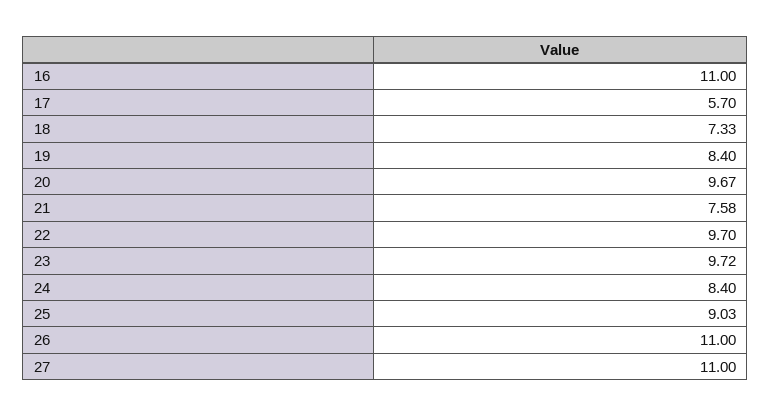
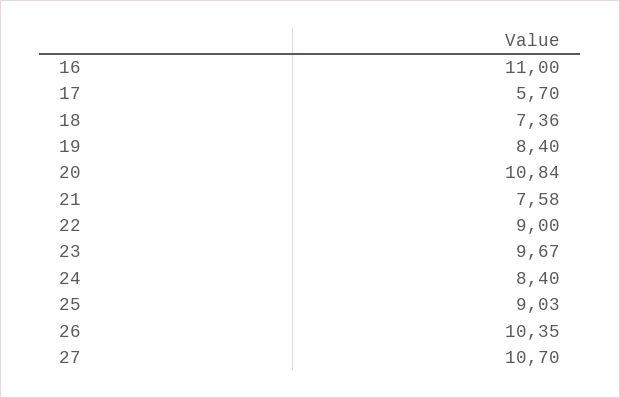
18: 7.33 -> 7.36
20: 9.67 -> 10.84
22: 9.7 -> 9
23: 9.72 -> 9.67
26: 11 -> 10.35
27: 11 -> 10.7

